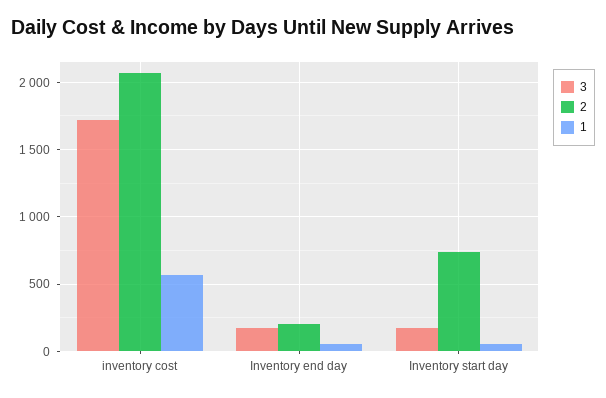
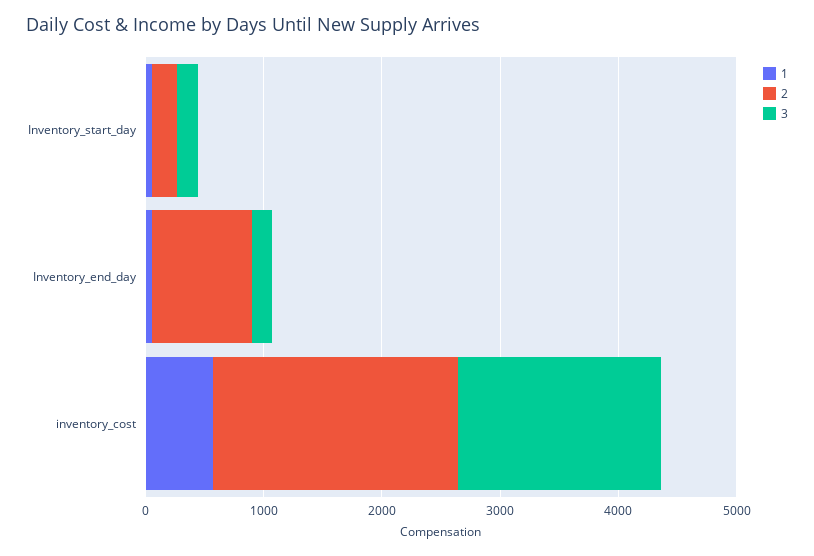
2, Inventory end day: 200 -> 800
2, Inventory start day: 750 -> 200

